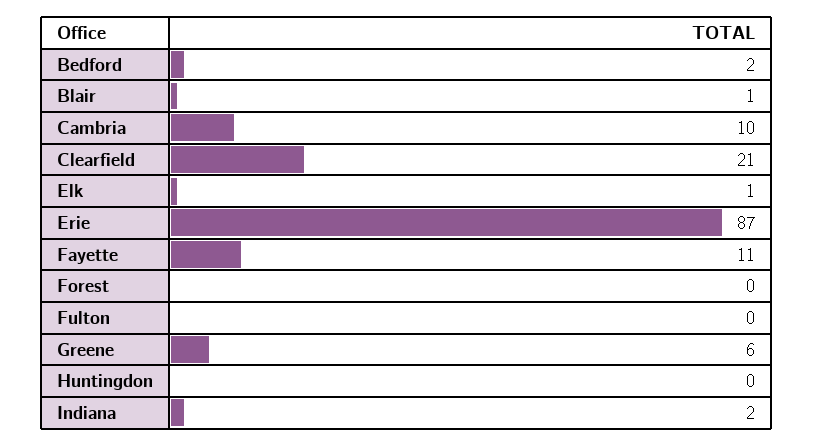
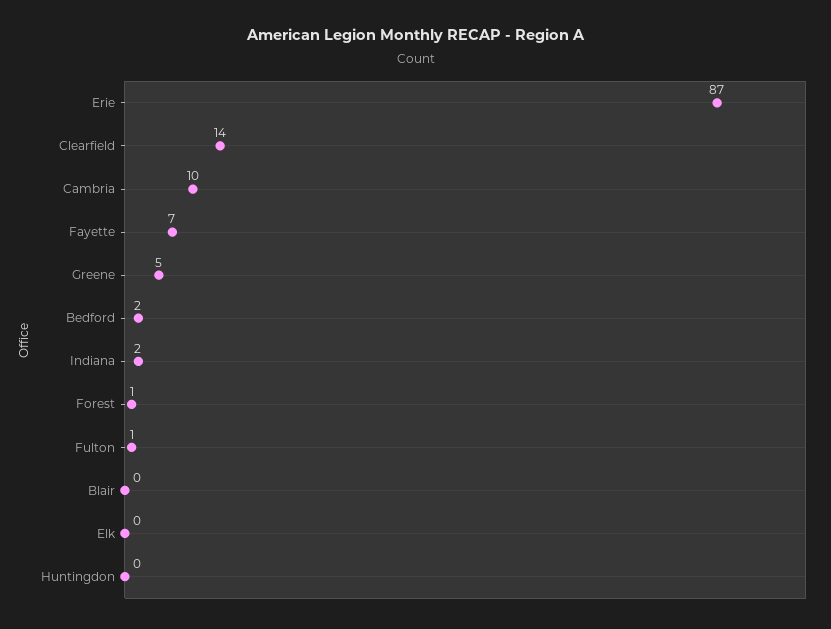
Blair: 1 -> 0
Clearfield: 21 -> 14
Elk: 1 -> 0
Fayette: 11 -> 7
Forest: 0 -> 1
Fulton: 0 -> 1
Greene: 6 -> 5

